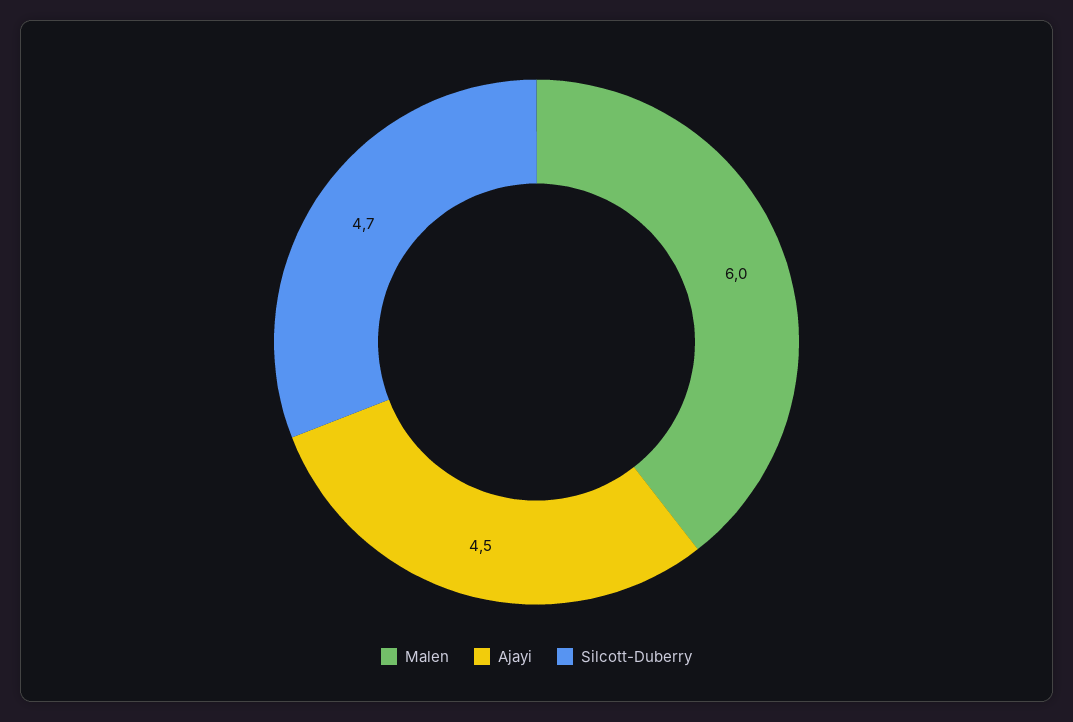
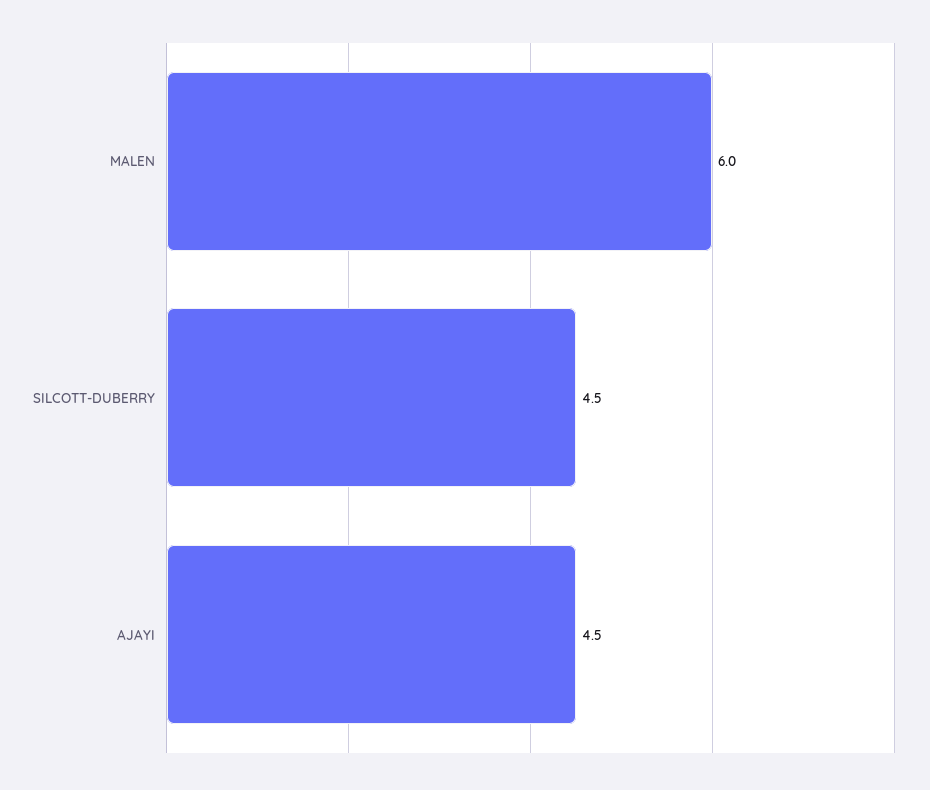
Silcott-Duberry: 4.7 -> 4.5

